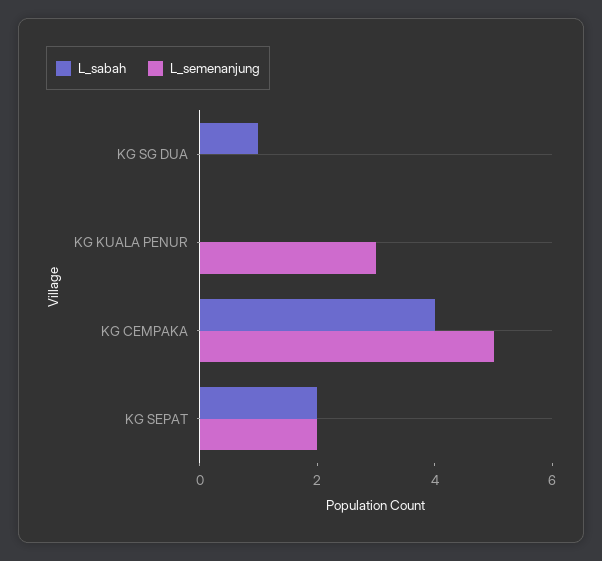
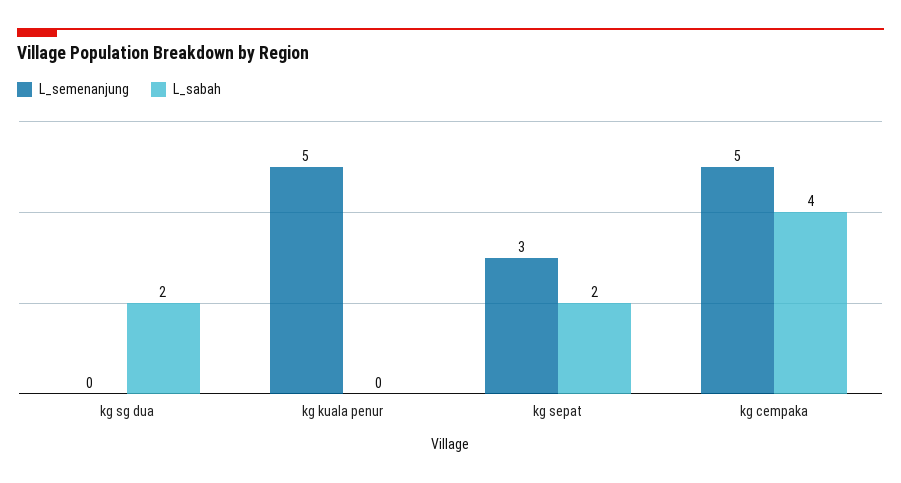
L_sabah, KG SG DUA: 1 -> 2
L_semenanjung, KG KUALA PENUR: 3 -> 5
L_semenanjung, KG SEPAT: 2 -> 3

